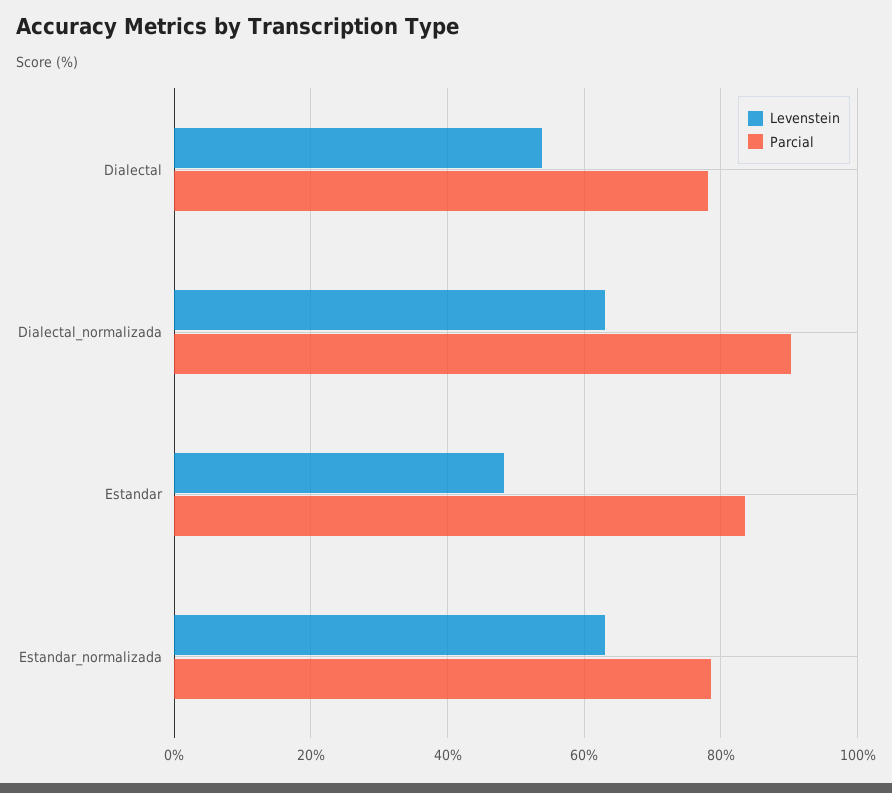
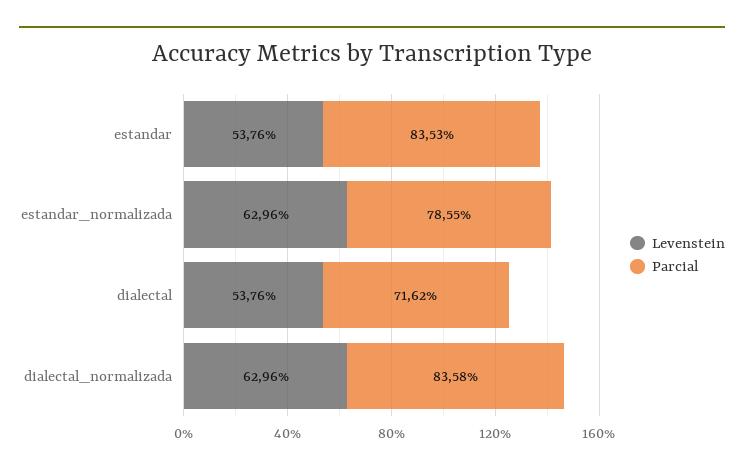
Parcial, Dialectal: 78 -> 71.62
Parcial, Dialectal_normalizada: 90 -> 83.58
Levenstein, Estandar: 48 -> 53.76

